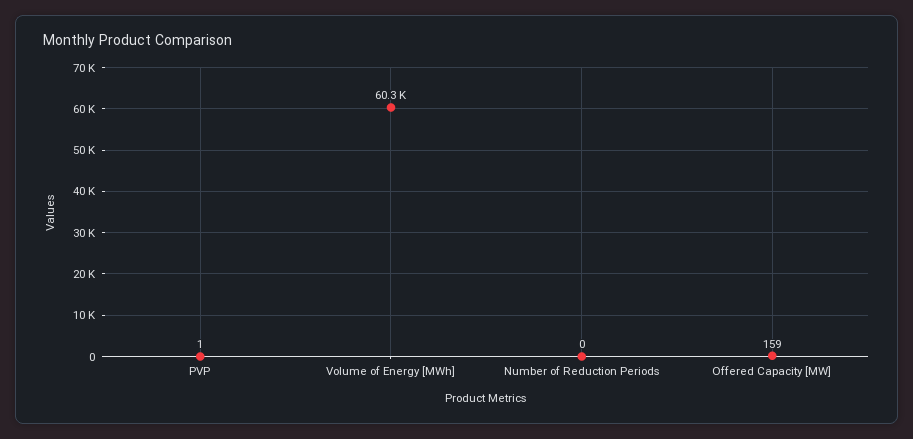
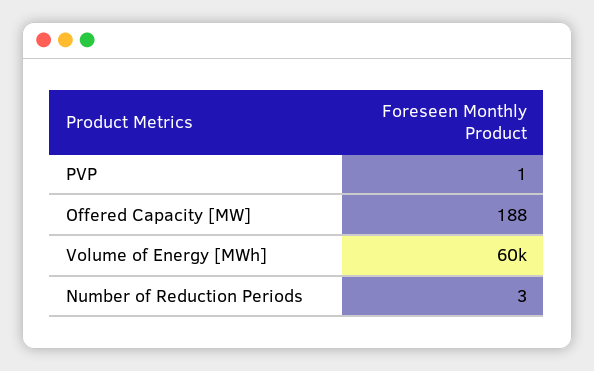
Number of Reduction Periods: 0 -> 3
Offered Capacity [MW]: 159 -> 188

